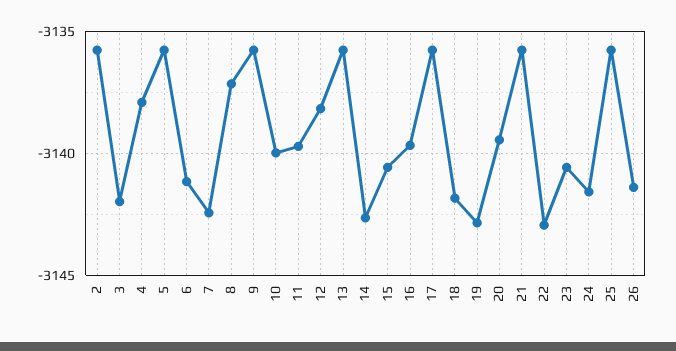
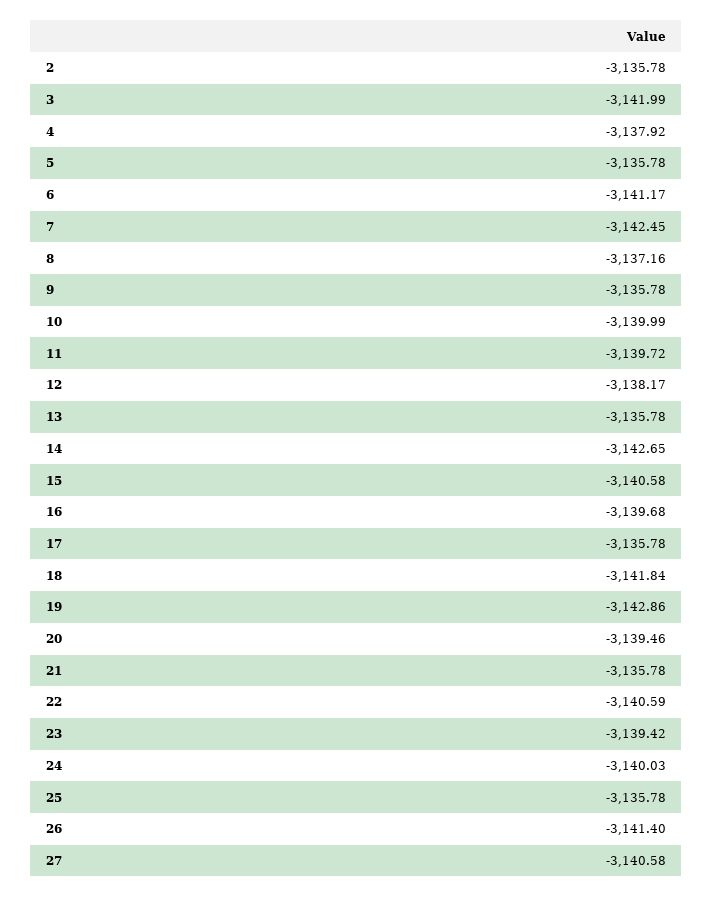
22: -3143 -> -3140.59
23: -3140.5 -> -3139.42
24: -3141.5 -> -3140.03
27: none -> -3140.58

